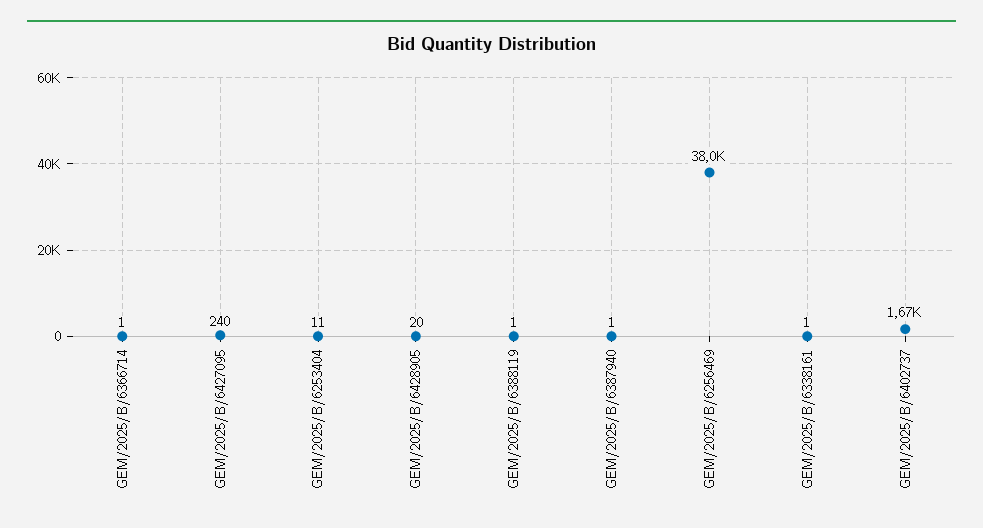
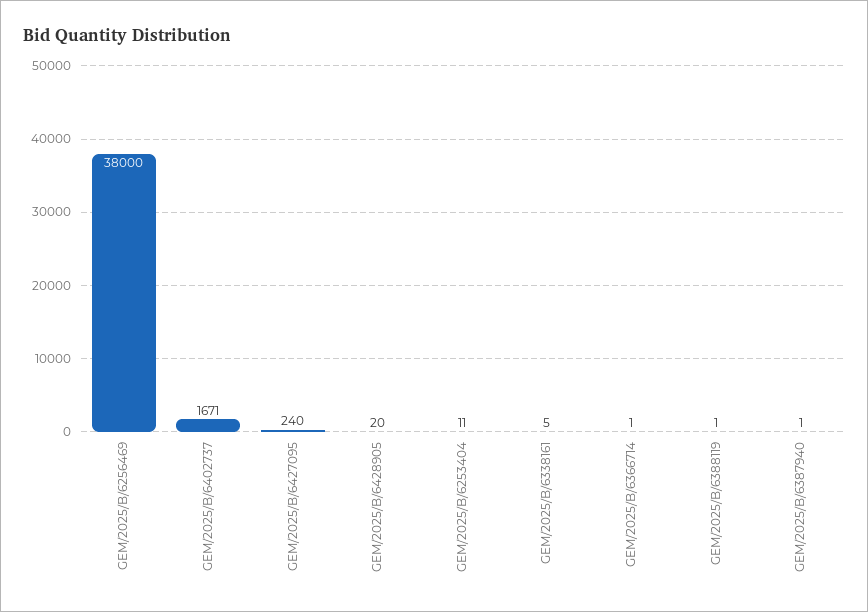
GEM/2025/B/6338161: 1 -> 5

